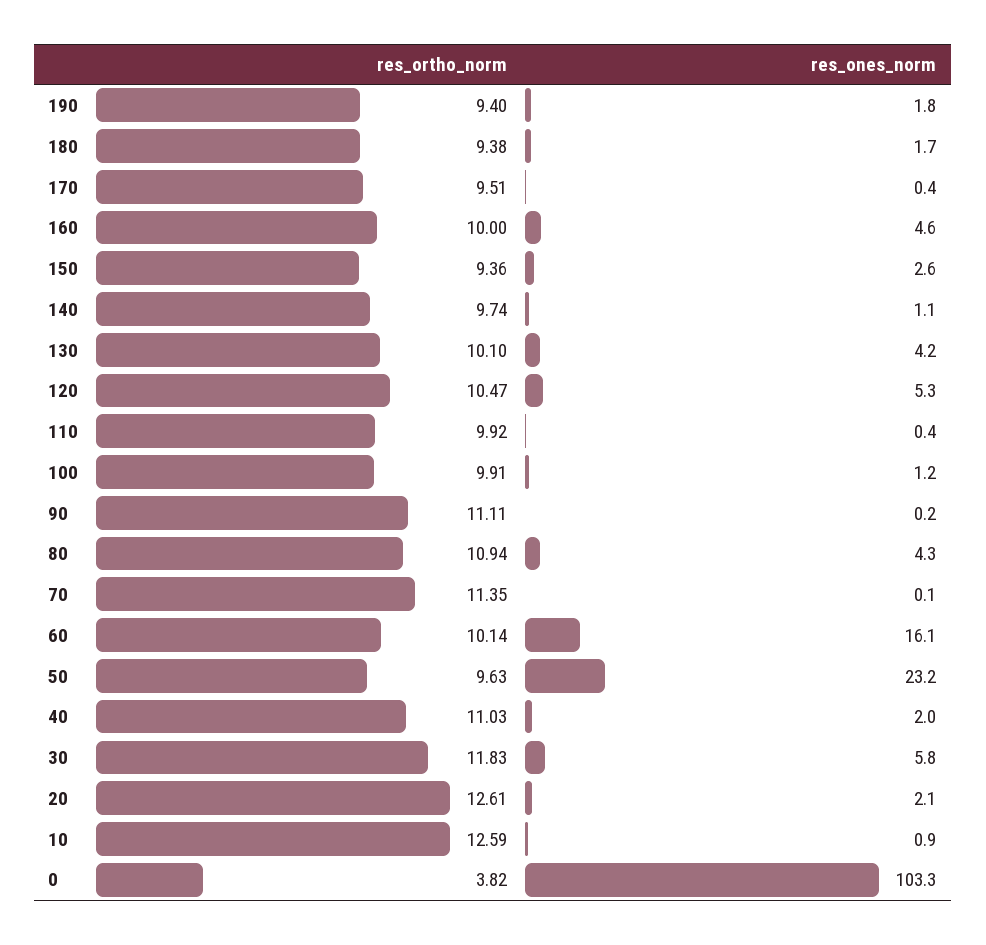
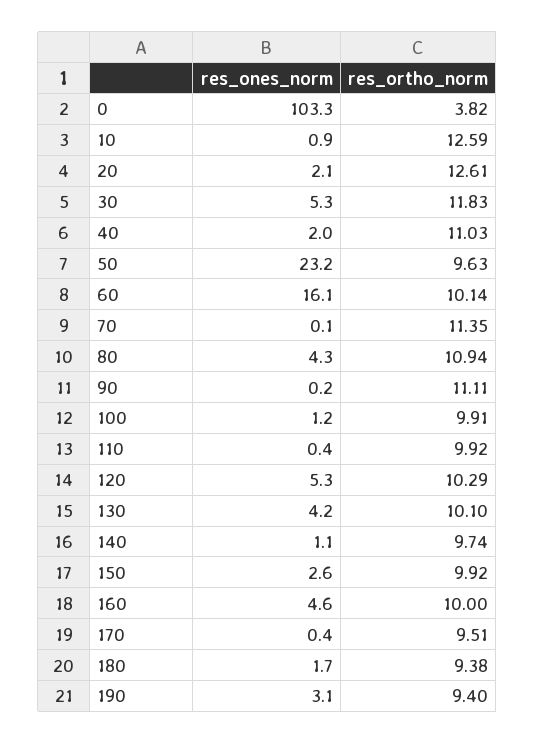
res_ones_norm, 190: 1.8 -> 3.1
res_ortho_norm, 150: 9.36 -> 9.92
res_ortho_norm, 120: 10.47 -> 10.29
res_ones_norm, 30: 5.8 -> 5.3

